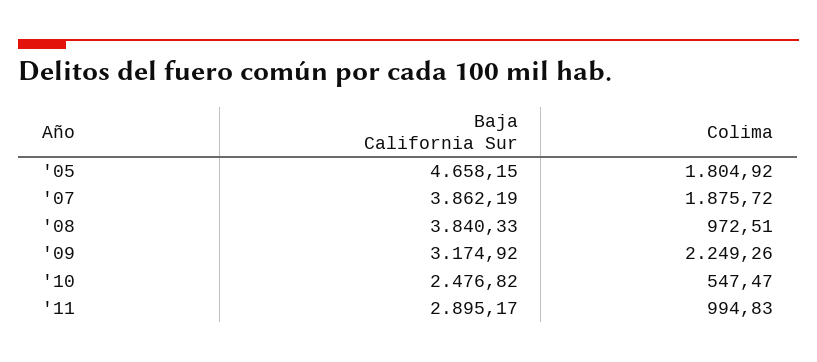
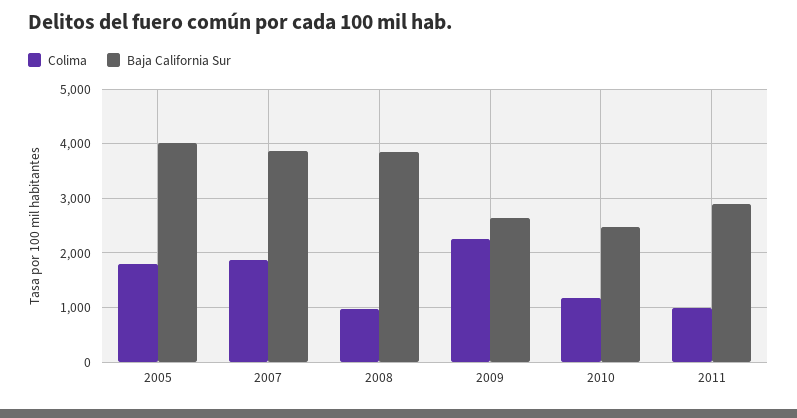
Baja California Sur, '05: 4658.15 -> 4000
Baja California Sur, '09: 3174.92 -> 2600
Colima, '10: 547.47 -> 1200

